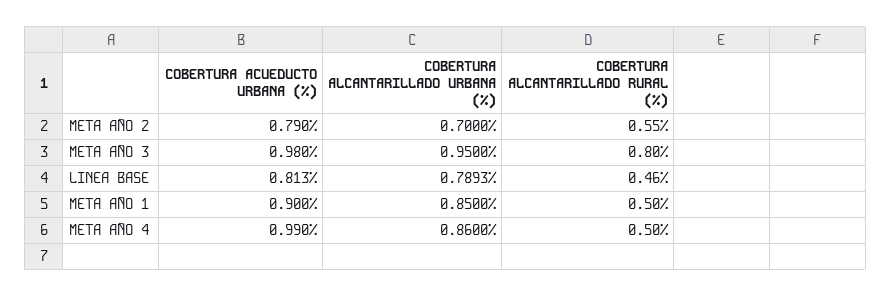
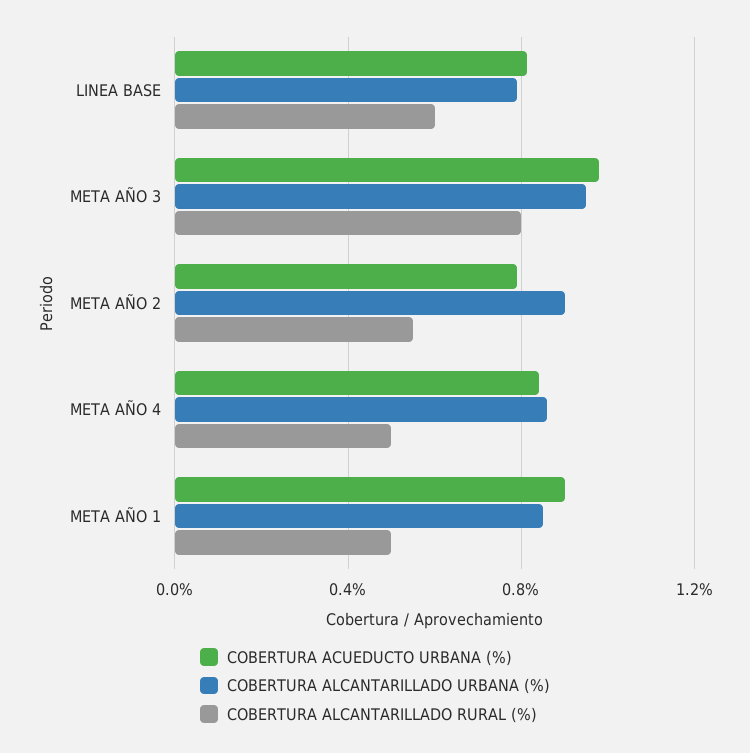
COBERTURA ALCANTARILLADO URBANA (%), META AÑO 2: 0.7 -> 0.9
COBERTURA ALCANTARILLADO RURAL (%), LINEA BASE: 0.46 -> 0.6
COBERTURA ACUEDUCTO URBANA (%), META AÑO 4: 0.99 -> 0.85

